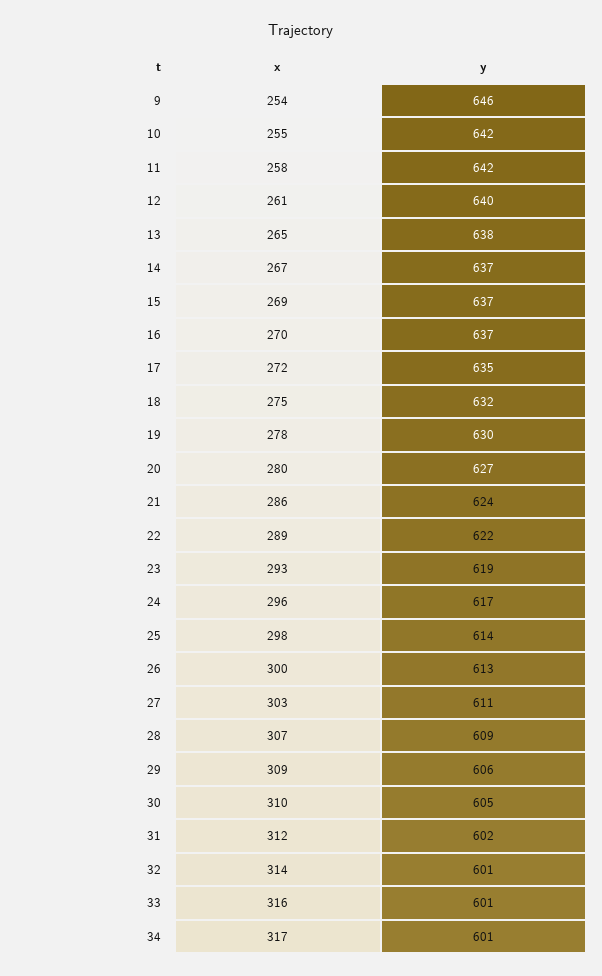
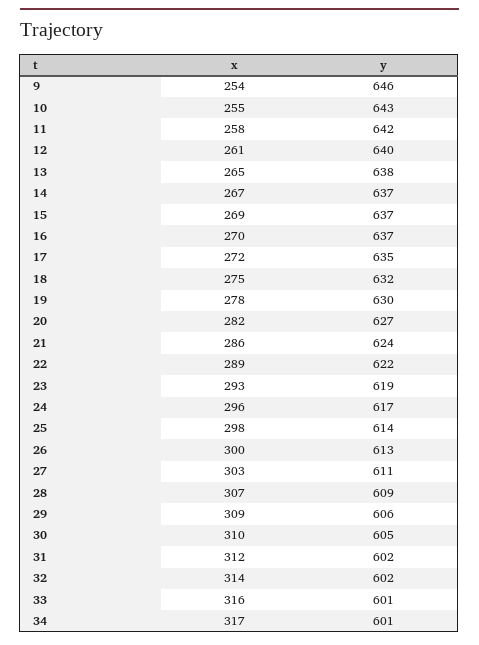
y, 10: 642 -> 643
x, 20: 280 -> 282
y, 32: 601 -> 602

